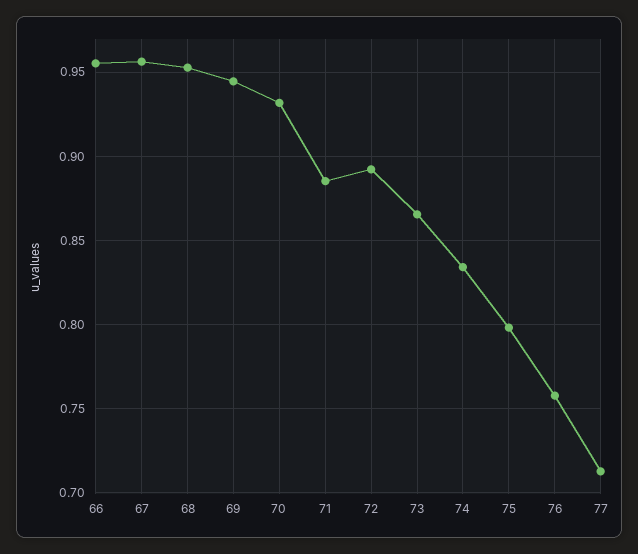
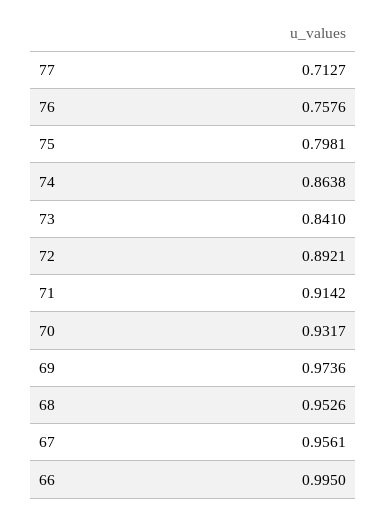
66: 0.955 -> 0.995
69: 0.945 -> 0.9736
71: 0.885 -> 0.9142
73: 0.865 -> 0.841
74: 0.835 -> 0.8638

